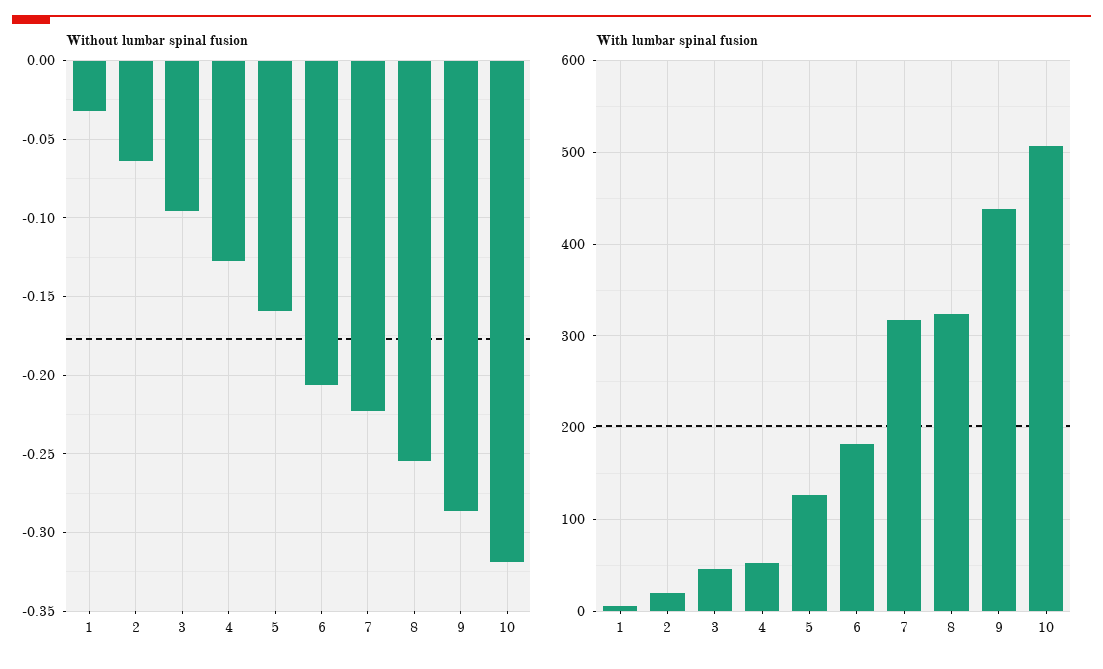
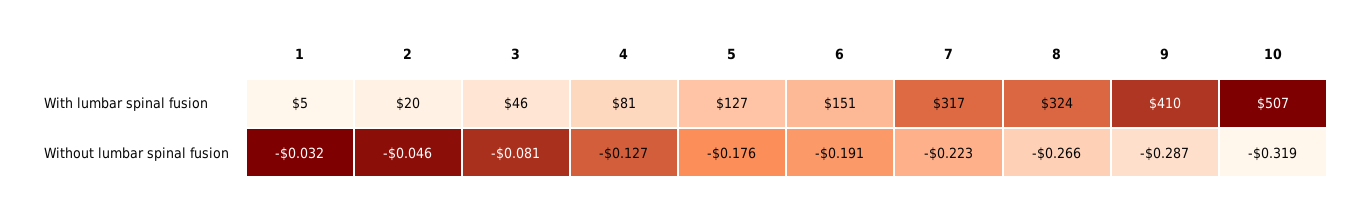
Without lumbar spinal fusion, 2: -0.065 -> -0.046
Without lumbar spinal fusion, 3: -0.095 -> -0.081
Without lumbar spinal fusion, 5: -0.16 -> -0.176
Without lumbar spinal fusion, 6: -0.205 -> -0.191
Without lumbar spinal fusion, 8: -0.255 -> -0.266
With lumbar spinal fusion, 4: 50 -> 81
With lumbar spinal fusion, 6: 180 -> 151
With lumbar spinal fusion, 9: 440 -> 410

